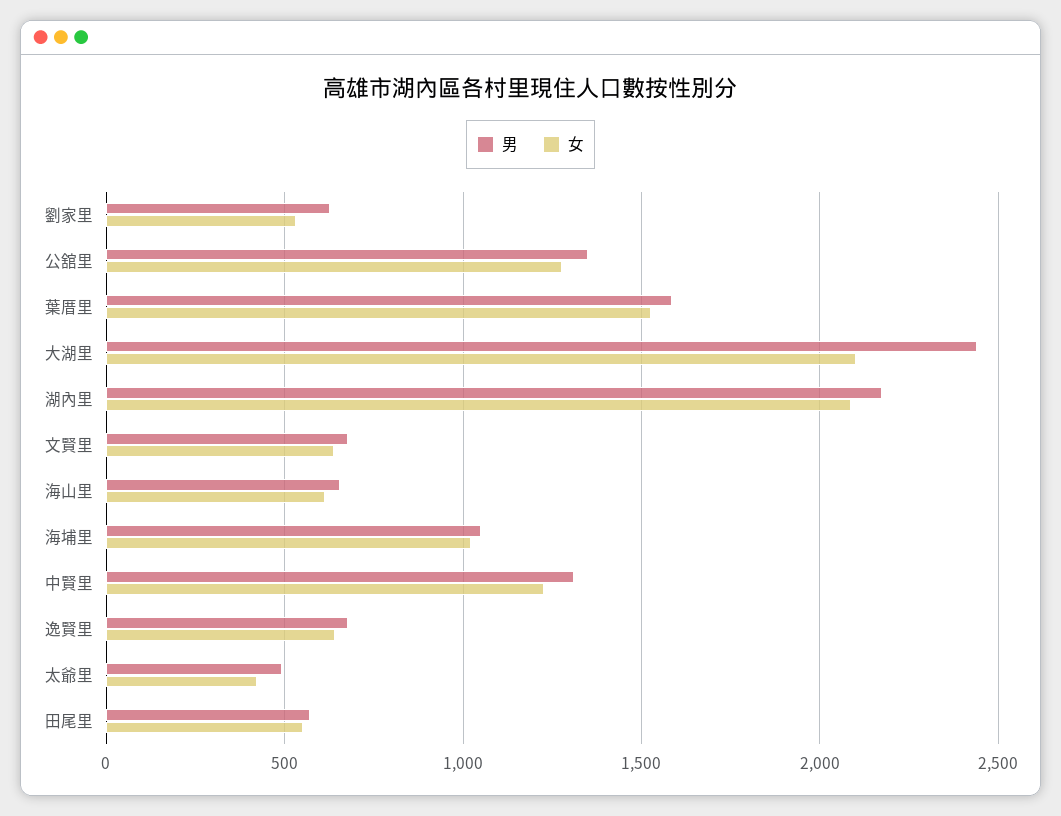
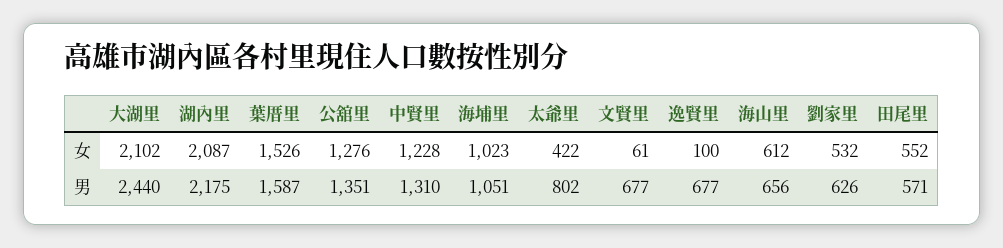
女, 文賢里: 650 -> 61
女, 逸賢里: 650 -> 100
男, 太爺里: 500 -> 802

